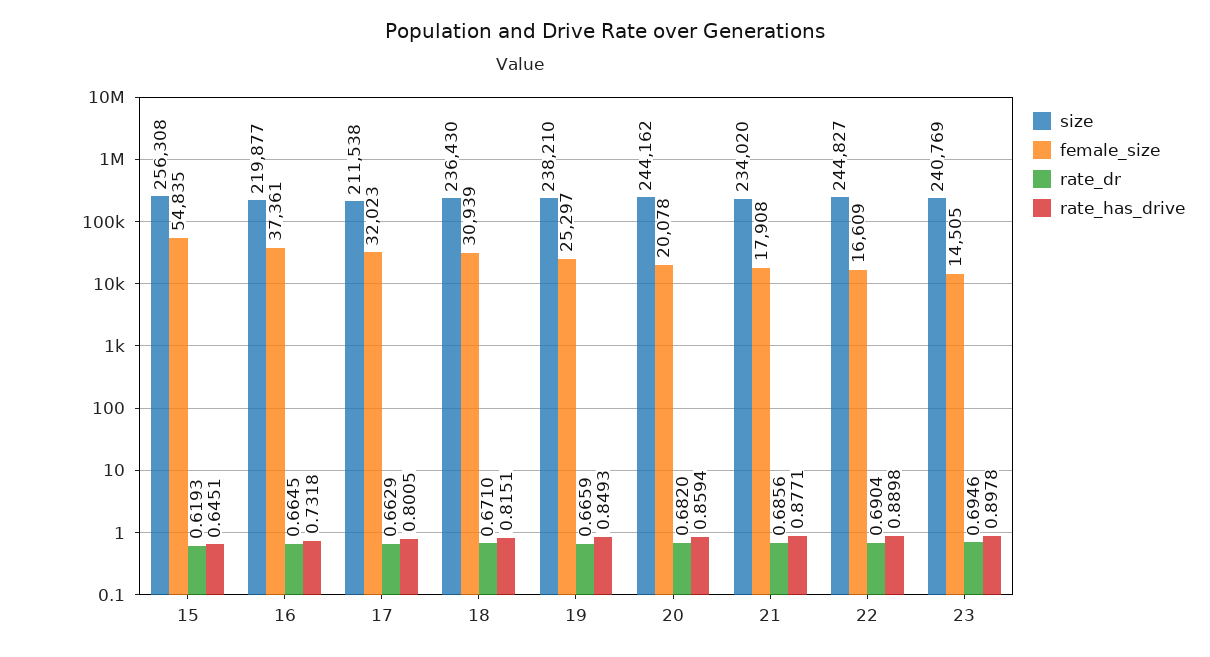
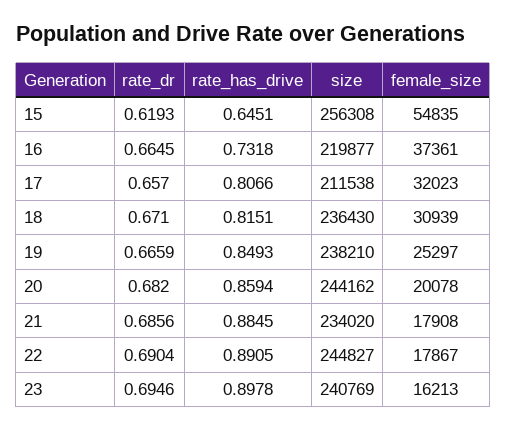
rate_dr, 17: 0.6629 -> 0.657
rate_has_drive, 17: 0.8005 -> 0.8066
rate_has_drive, 21: 0.8771 -> 0.8845
female_size, 22: 16609 -> 17867
rate_has_drive, 22: 0.8898 -> 0.8905
female_size, 23: 14505 -> 16213

